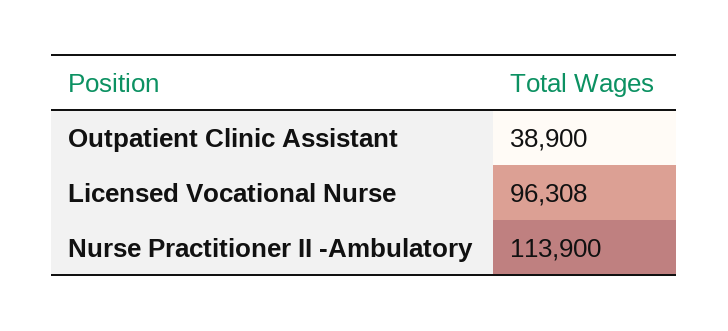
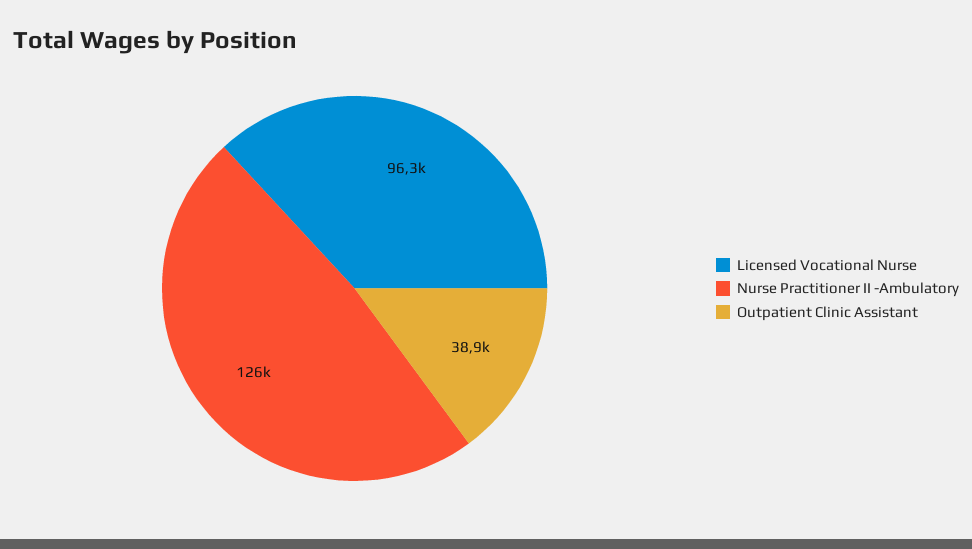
Nurse Practitioner II -Ambulatory: 113900 -> 126000

